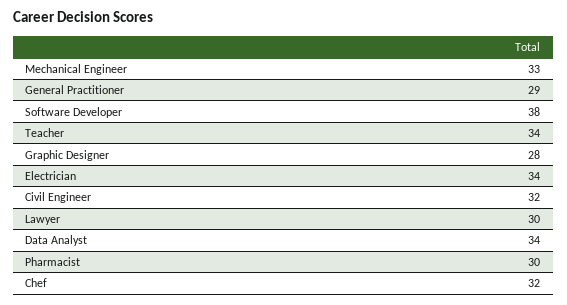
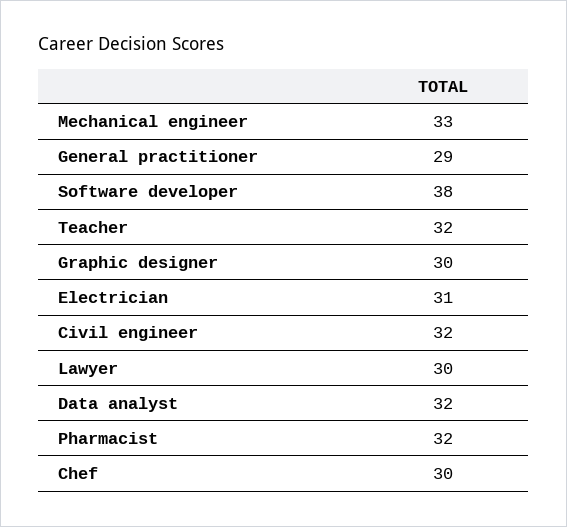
Teacher: 34 -> 32
Graphic Designer: 28 -> 30
Electrician: 34 -> 31
Data Analyst: 34 -> 32
Pharmacist: 30 -> 32
Chef: 32 -> 30

